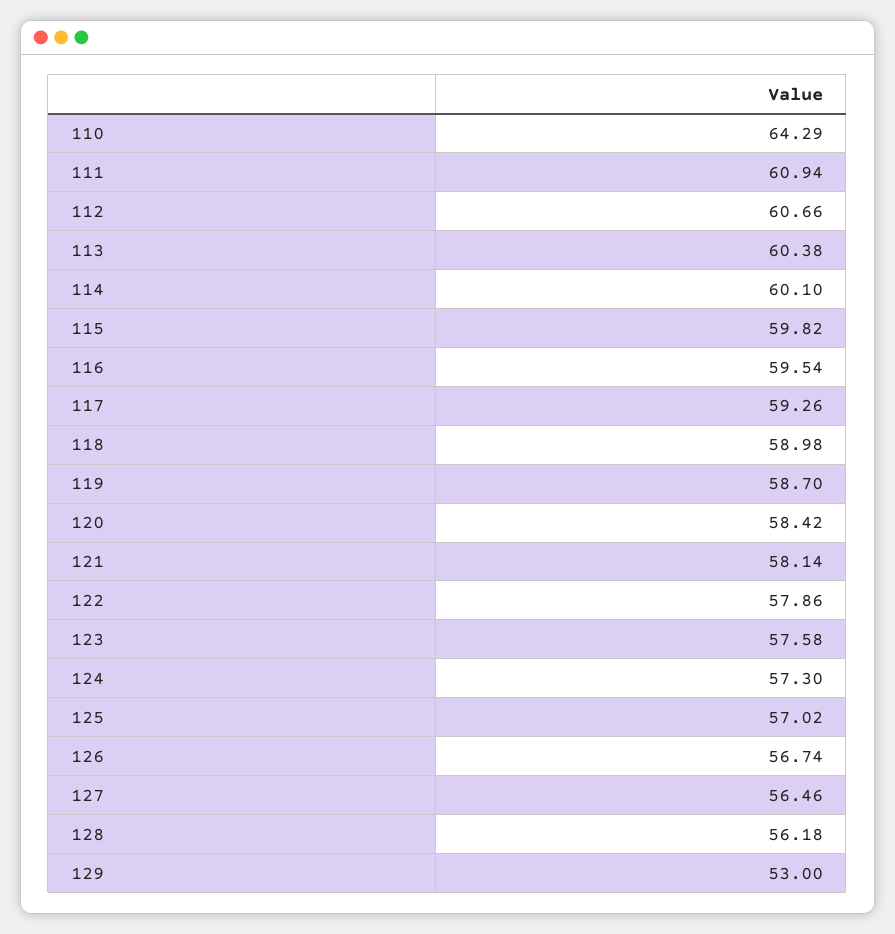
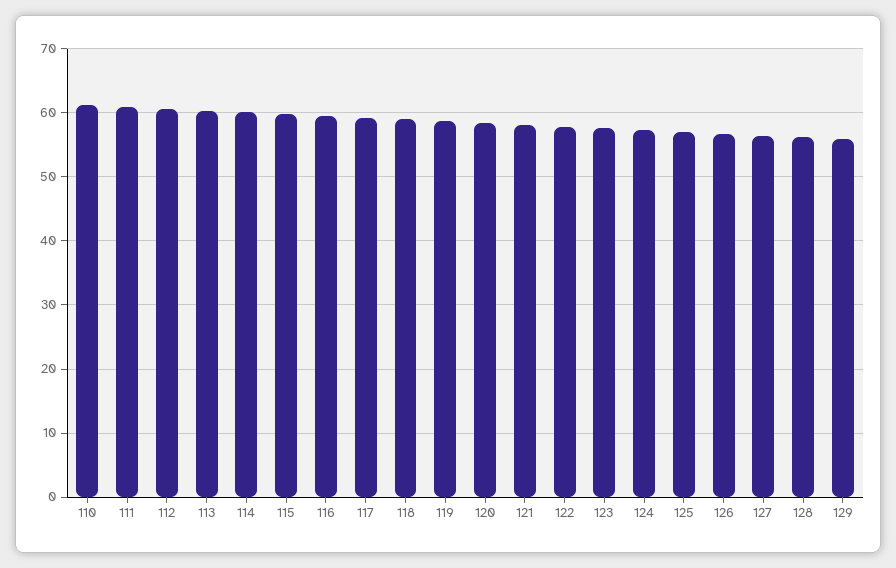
110: 64.29 -> 61
129: 53 -> 56

